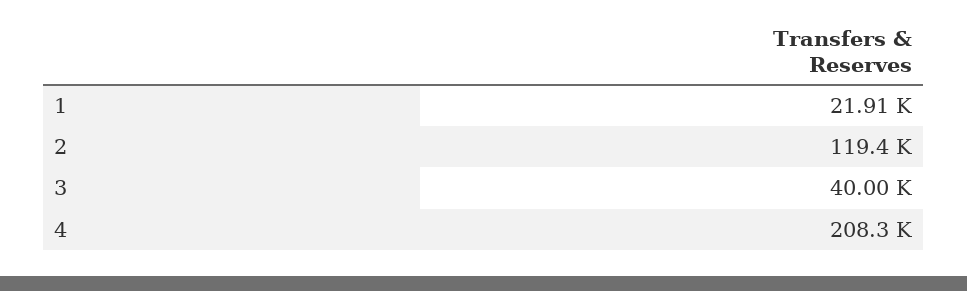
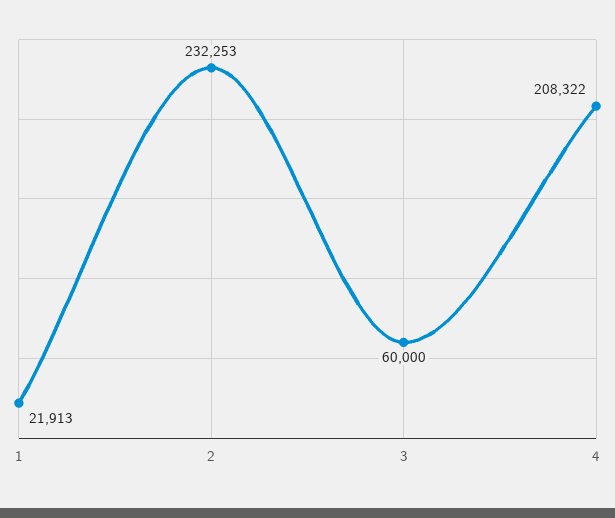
2: 119400 -> 232253
3: 40000 -> 60000

